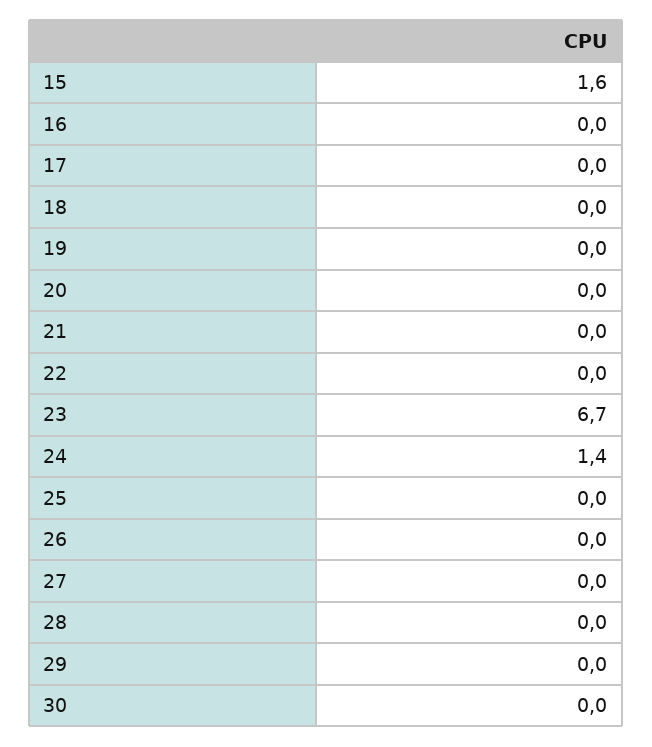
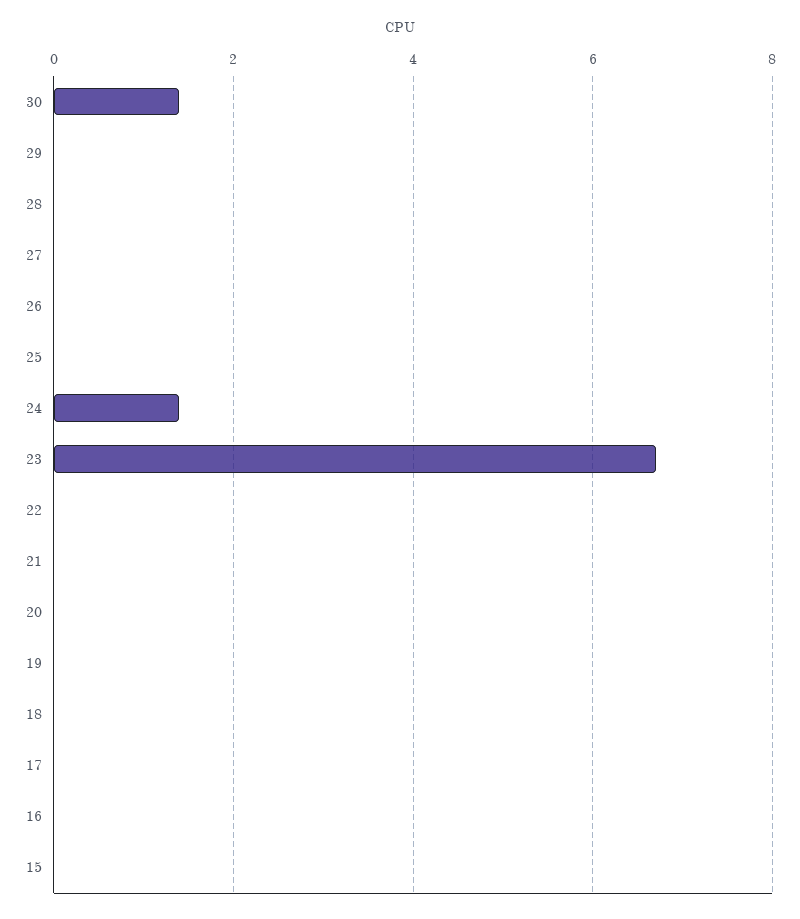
15: 1.6 -> 0
30: 0 -> 1.5

